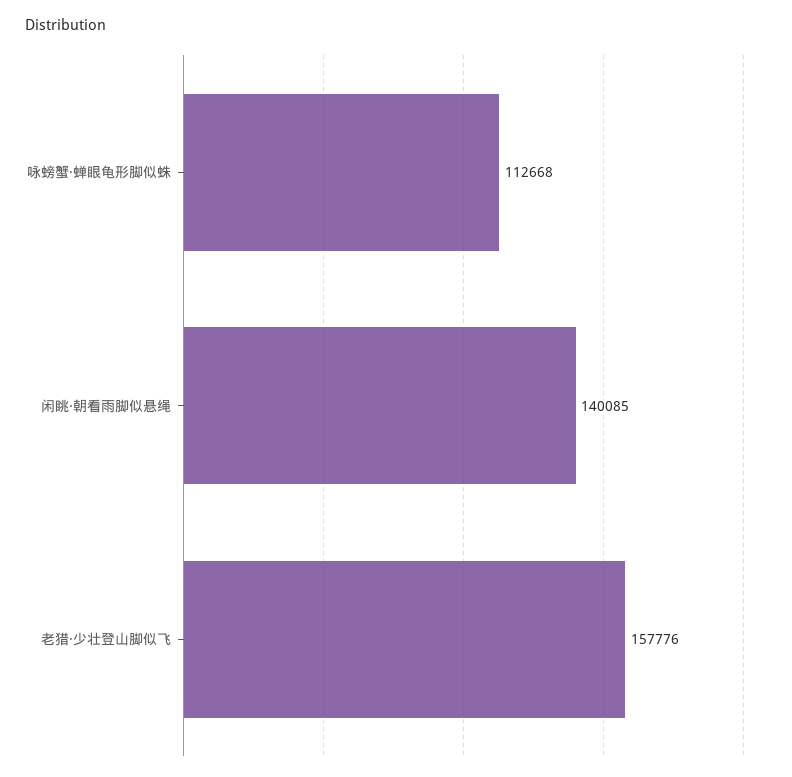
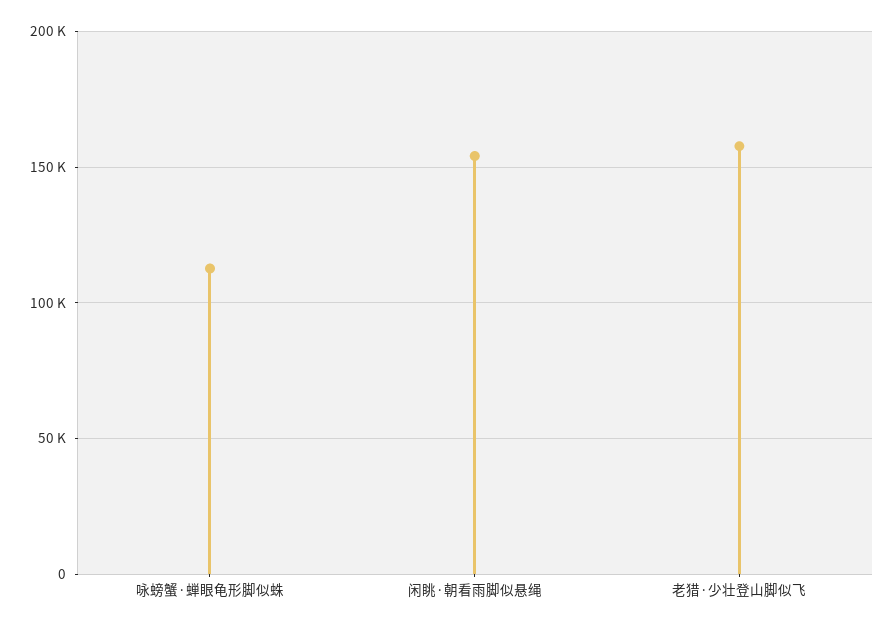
闲眺·朝看雨脚似悬绳: 140085 -> 155000

